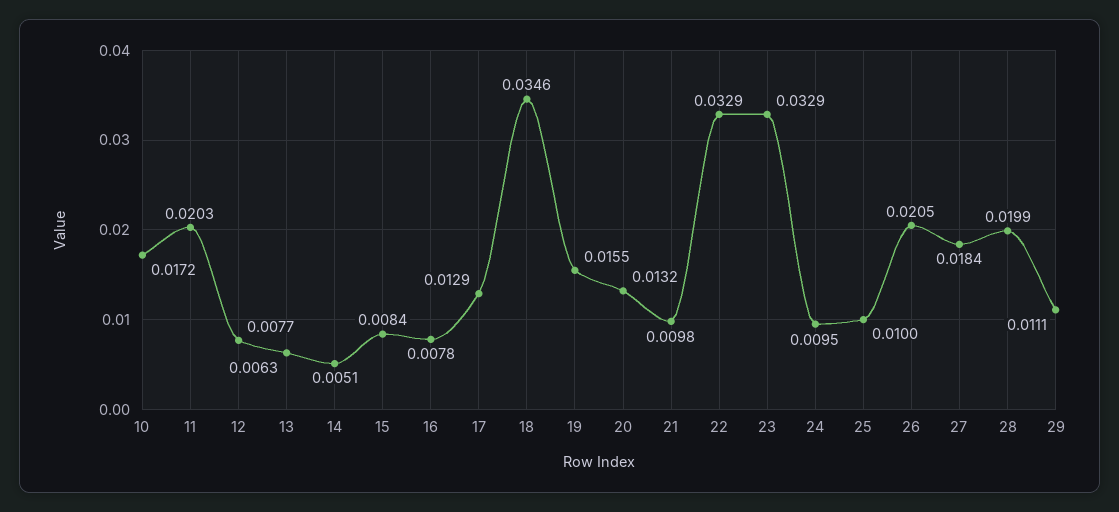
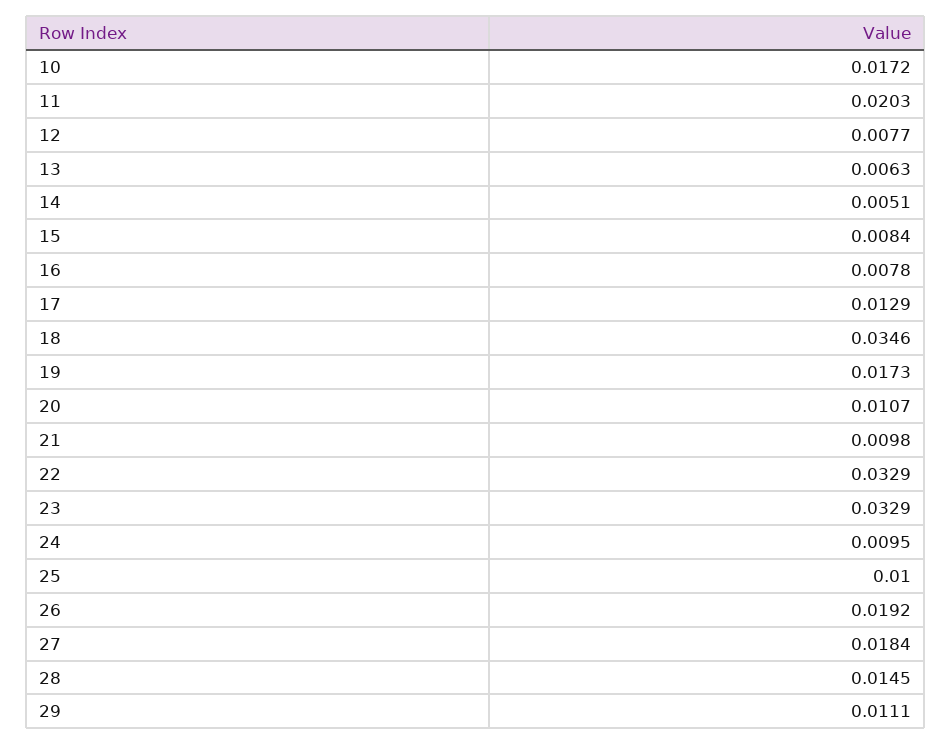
19: 0.0155 -> 0.0173
20: 0.0132 -> 0.0107
26: 0.0205 -> 0.0192
28: 0.0199 -> 0.0145

